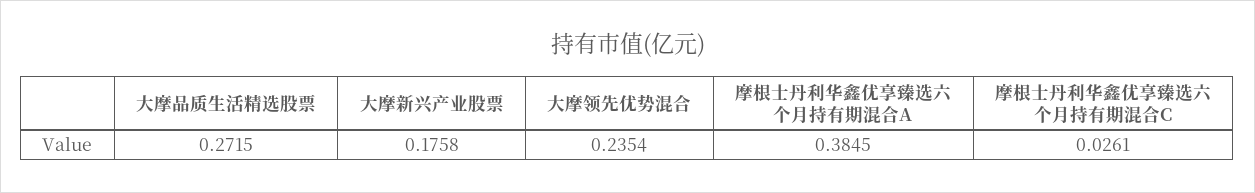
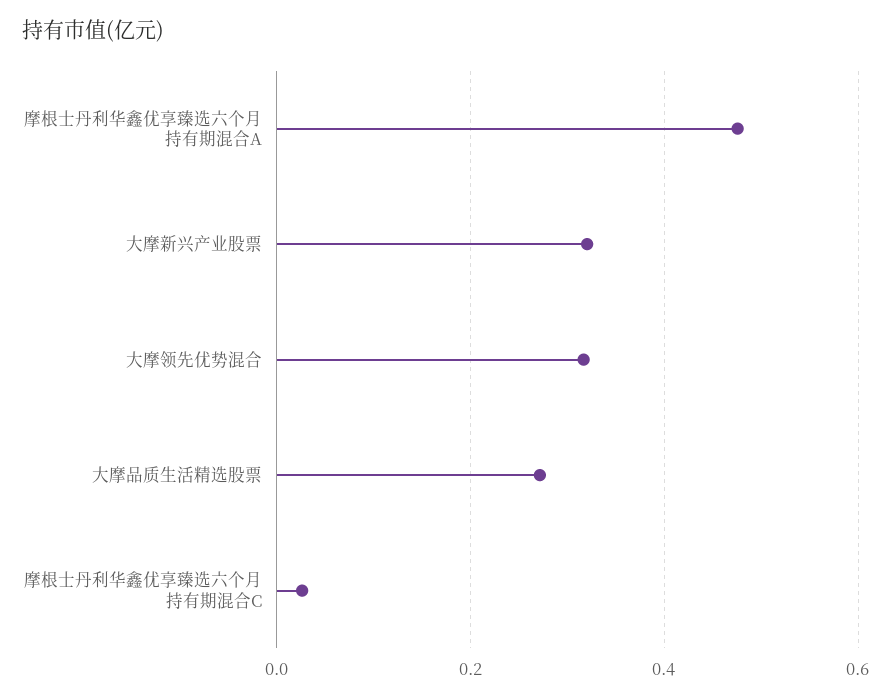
大摩新兴产业股票: 0.1758 -> 0.32
大摩领先优势混合: 0.2354 -> 0.32
摩根士丹利华鑫优享臻选六个月持有期混合A: 0.3845 -> 0.48

